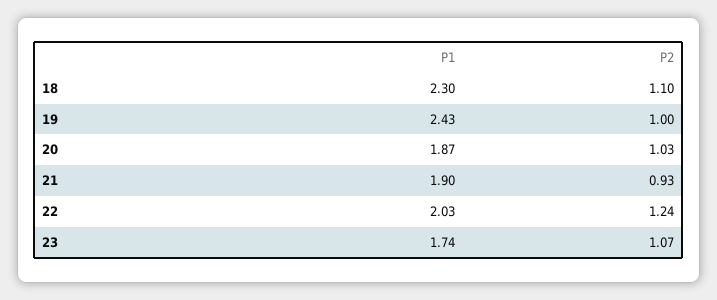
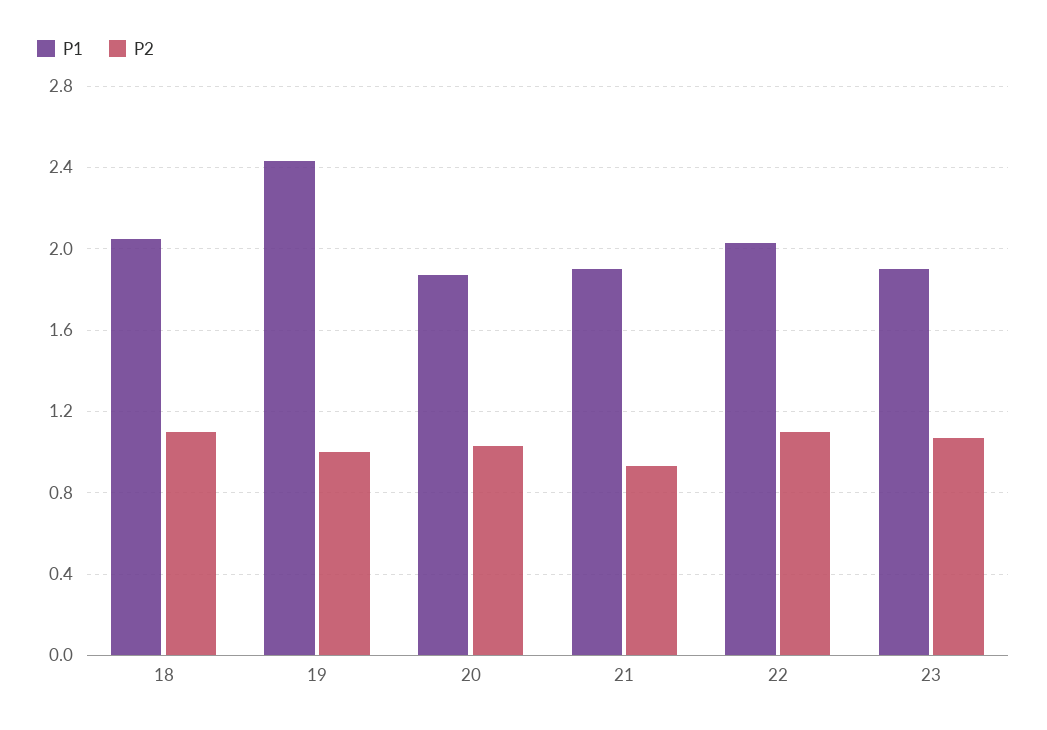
P1, 18: 2.3 -> 2.05
P2, 22: 1.24 -> 1.1
P1, 23: 1.74 -> 1.9

